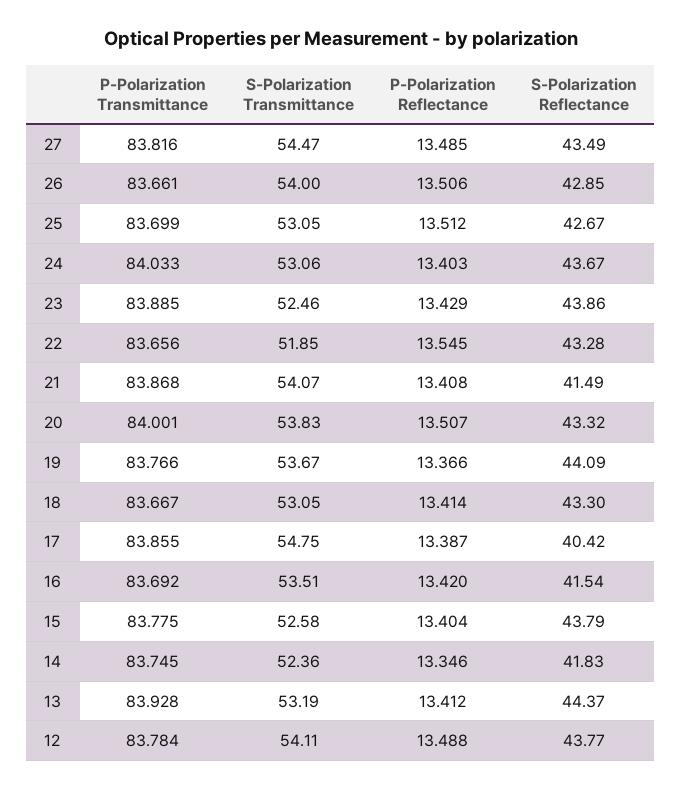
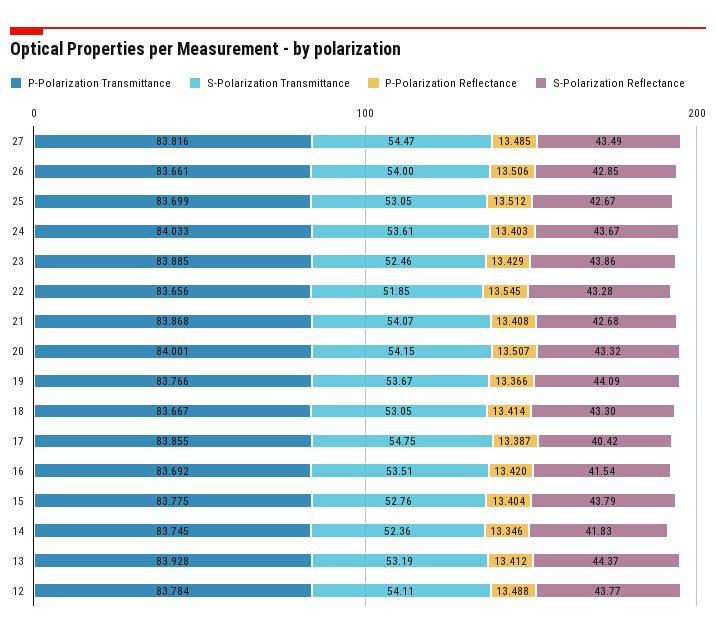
S-Polarization Transmittance, 24: 53.06 -> 53.61
S-Polarization Reflectance, 21: 41.49 -> 42.68
S-Polarization Transmittance, 20: 53.83 -> 54.15
S-Polarization Transmittance, 15: 52.58 -> 52.76

